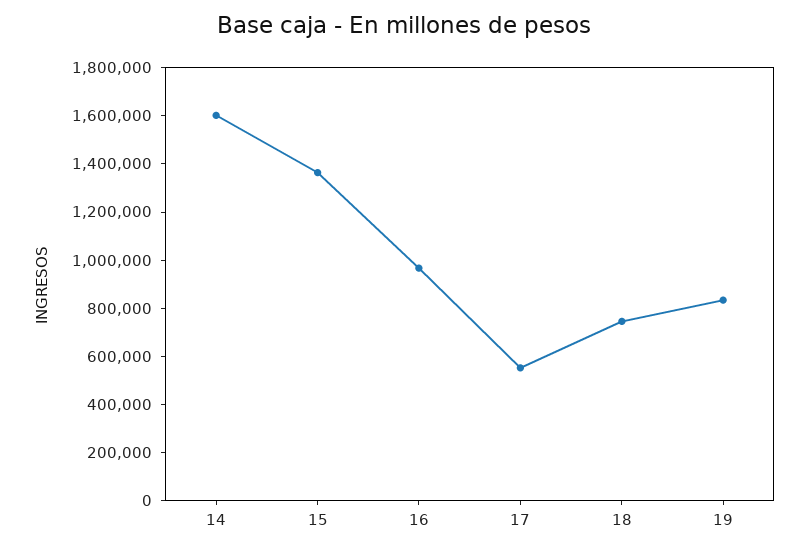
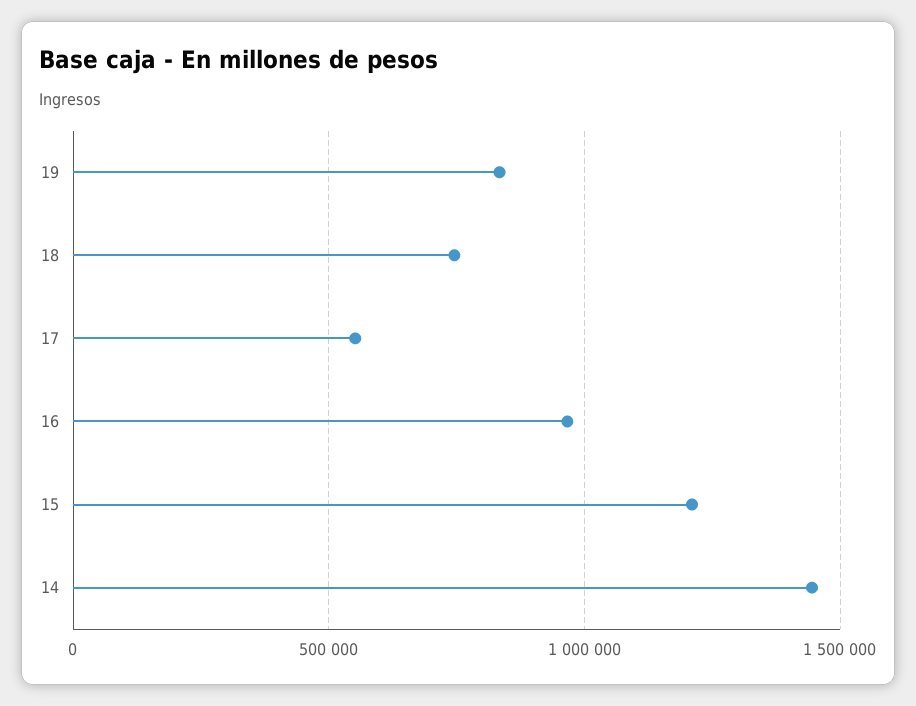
14: 1600000 -> 1450000
15: 1350000 -> 1200000

